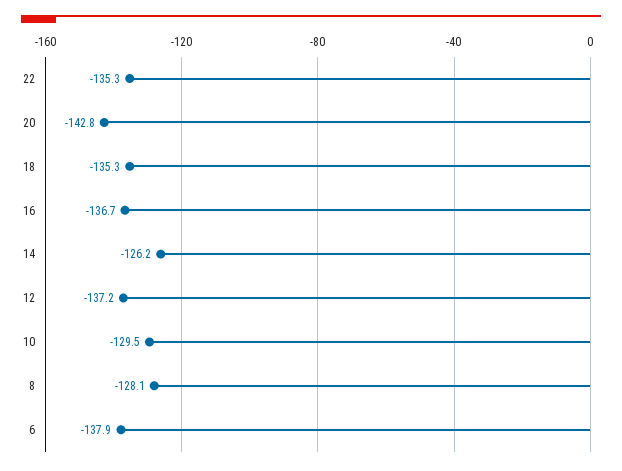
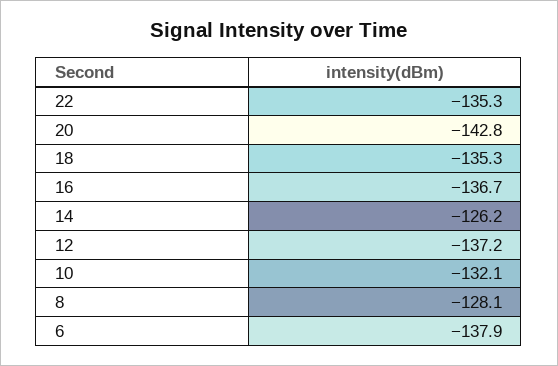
10: -129.5 -> -132.1

